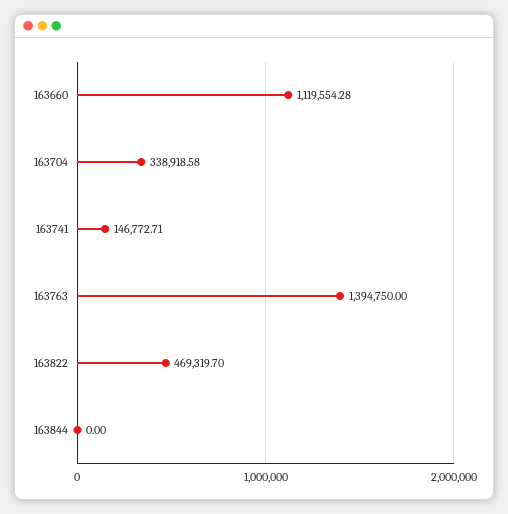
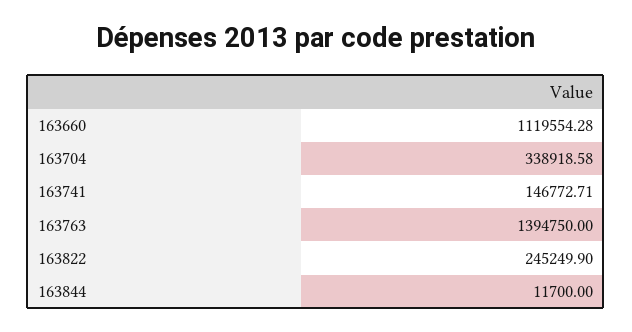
163822: 469319.7 -> 245249.9
163844: 0 -> 11700

